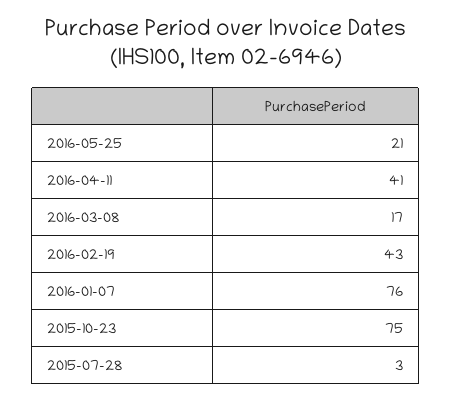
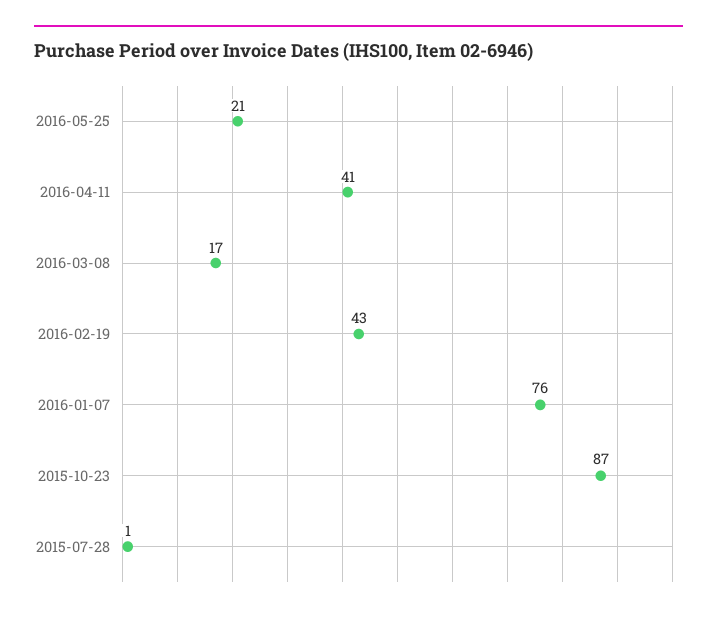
2015-10-23: 75 -> 87
2015-07-28: 3 -> 1

